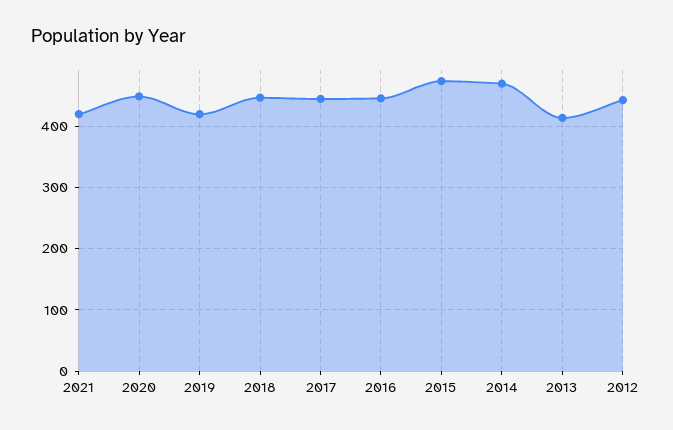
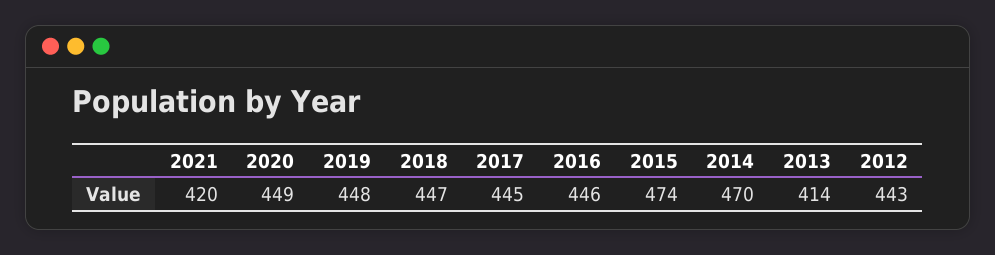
2019: 420 -> 448

